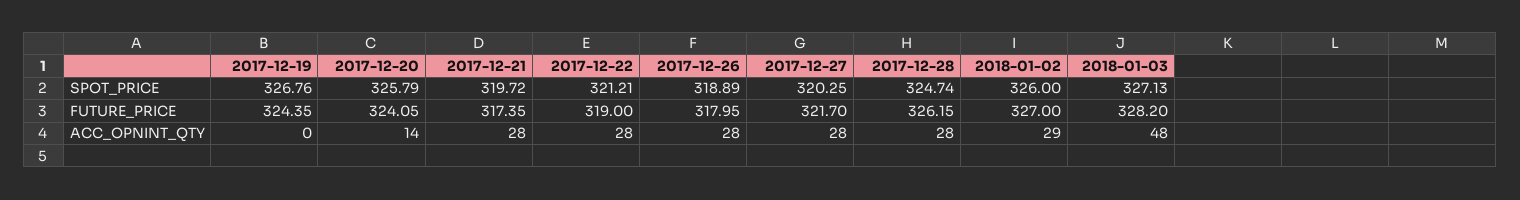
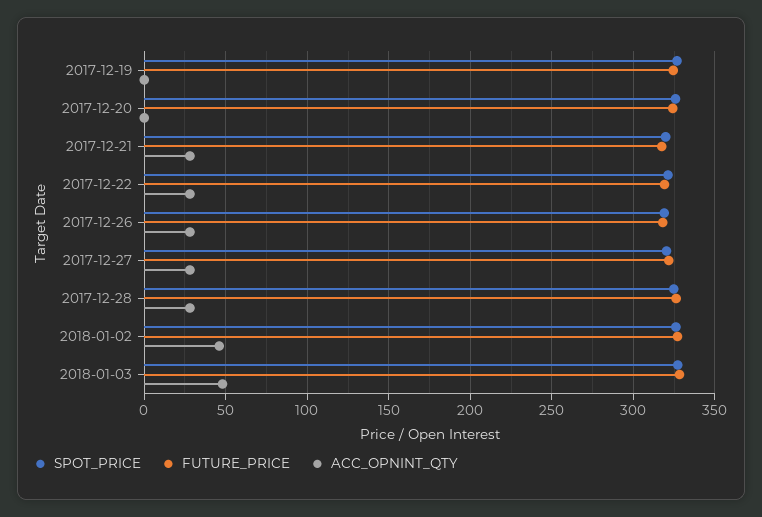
ACC_OPNINT_QTY, 2017-12-20: 14 -> 0
ACC_OPNINT_QTY, 2018-01-02: 29 -> 45

